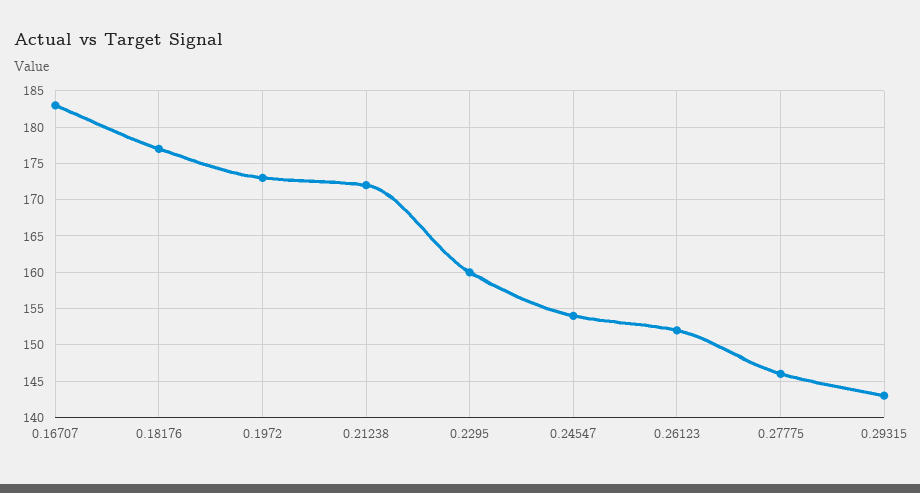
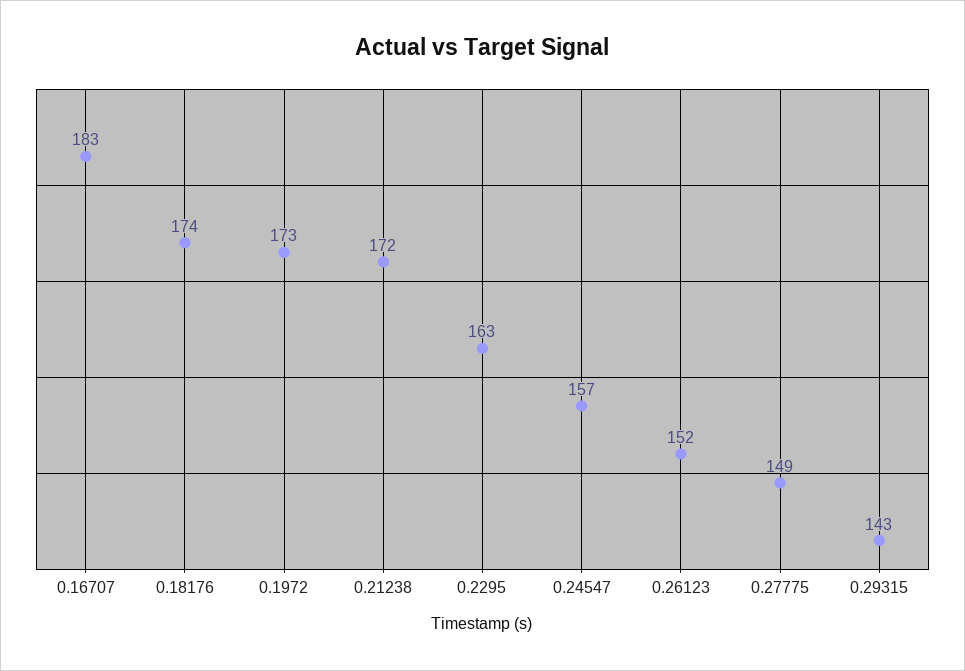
0.18176: 177 -> 174
0.2295: 160 -> 163
0.24547: 154 -> 157
0.27775: 146 -> 149

